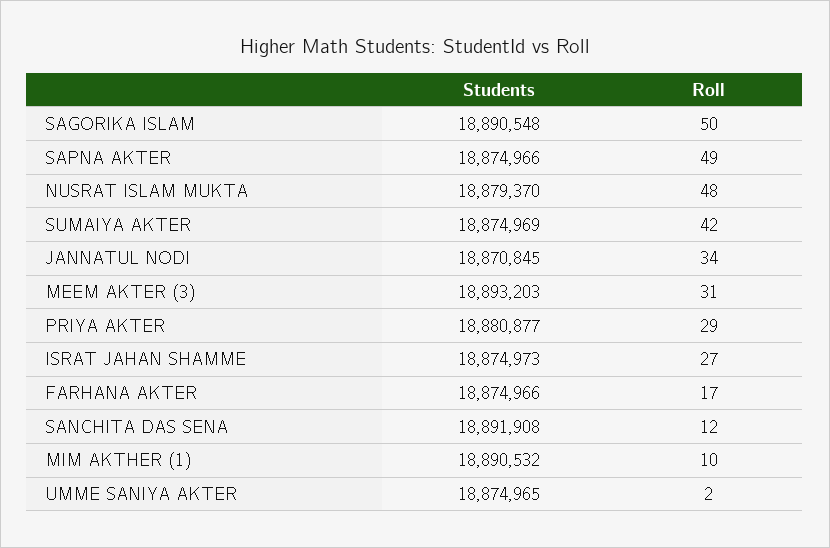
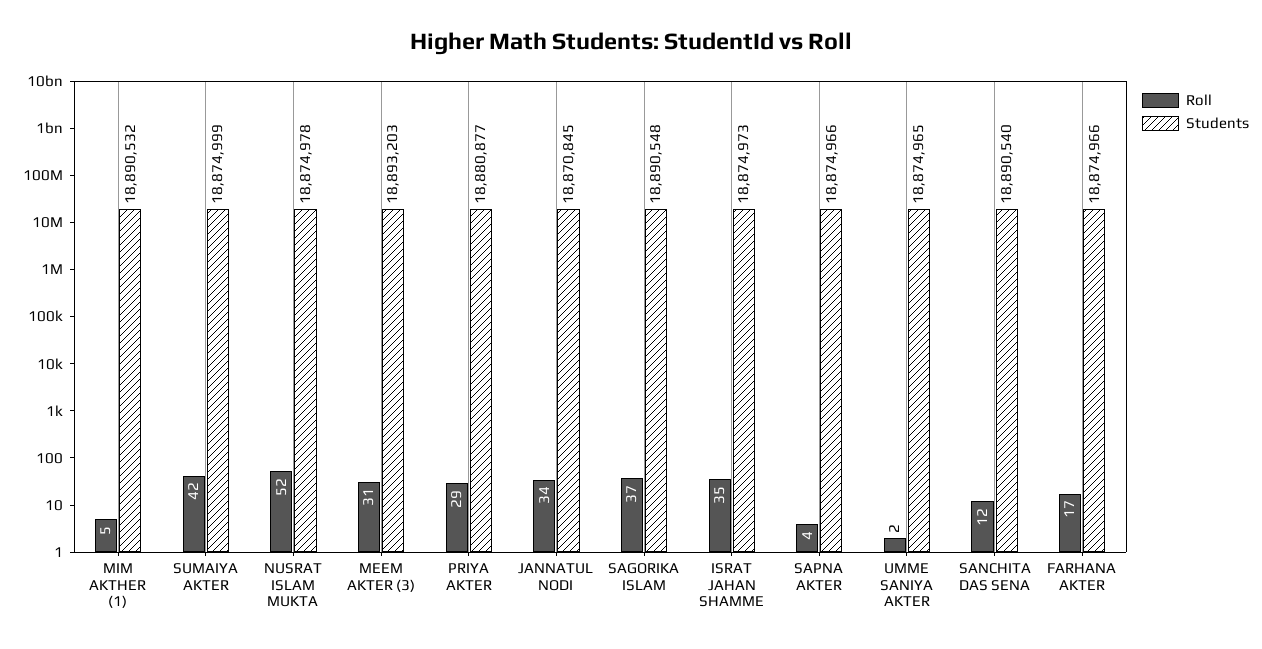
Roll, SAGORIKA ISLAM: 50 -> 37
Roll, SAPNA AKTER: 49 -> 4
Students, NUSRAT ISLAM MUKTA: 18879370 -> 18874978
Roll, NUSRAT ISLAM MUKTA: 48 -> 52
Students, SUMAIYA AKTER: 18874969 -> 18874999
Roll, ISRAT JAHAN SHAMME: 27 -> 35
Students, SANCHITA DAS SENA: 18891908 -> 18890540
Roll, MIM AKTHER (1): 10 -> 5

